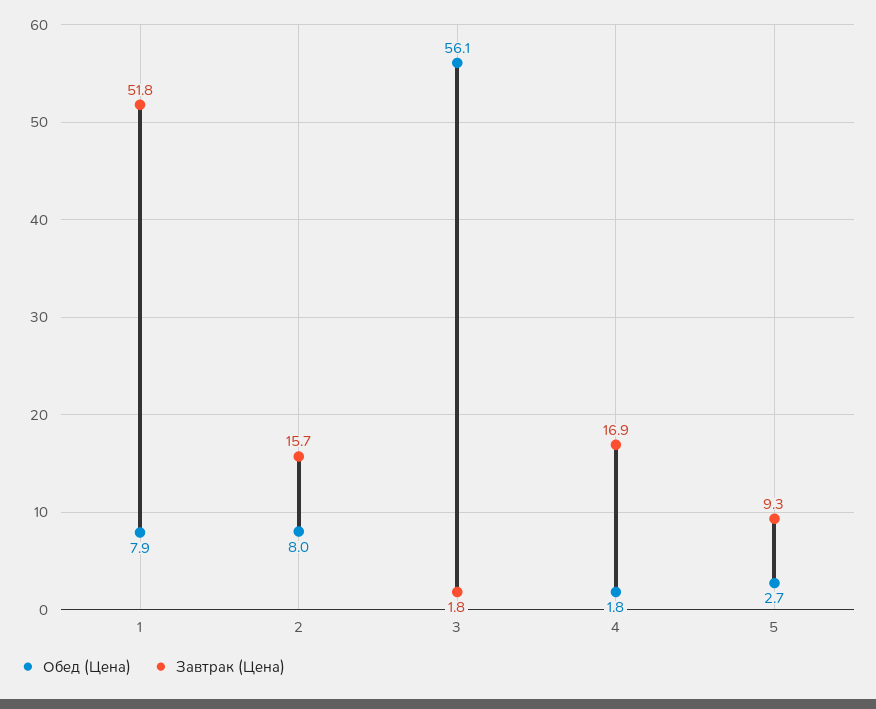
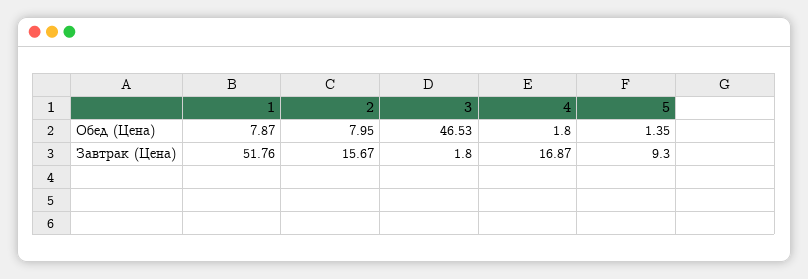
Обед (Цена), 3: 56.1 -> 46.53
Обед (Цена), 5: 2.7 -> 1.35

